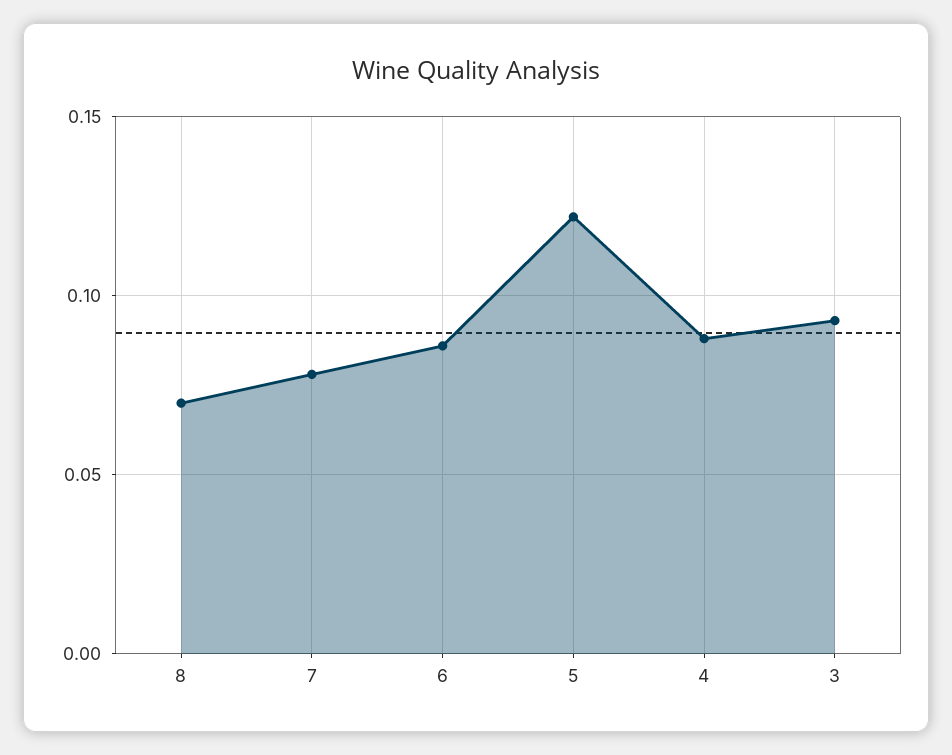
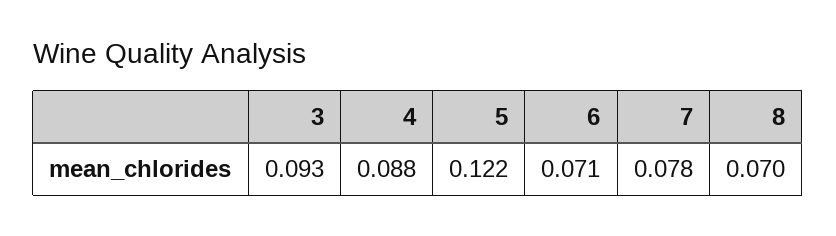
6: 0.085 -> 0.071

